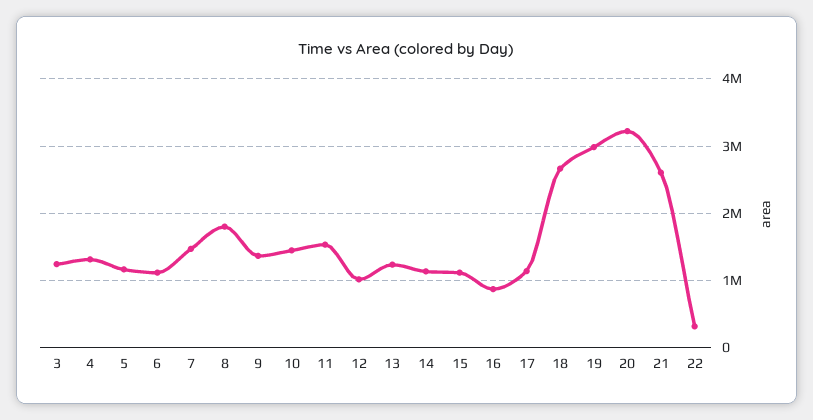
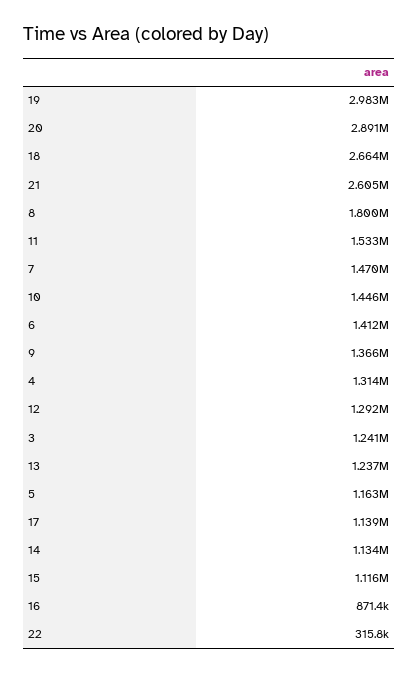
6: 1100000 -> 1412000
12: 1000000 -> 1292000
20: 3200000 -> 2891000

